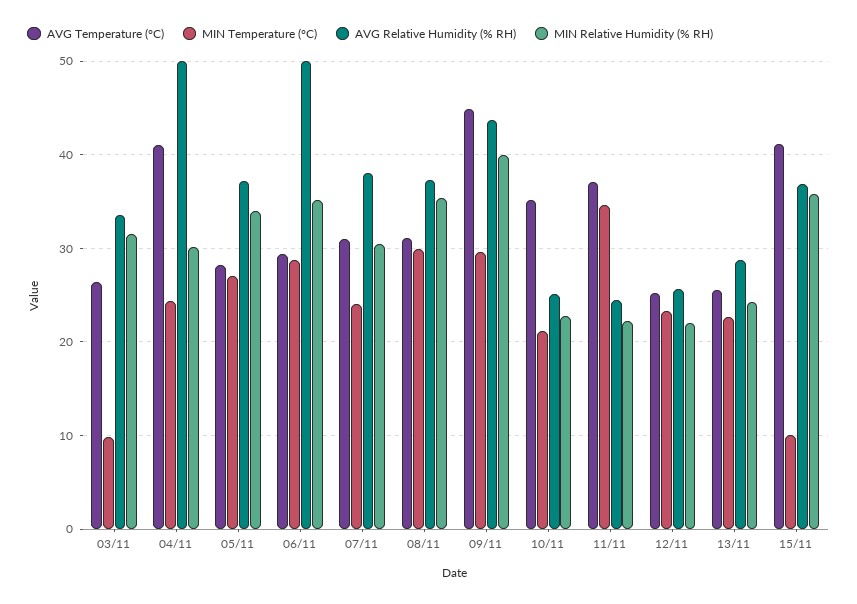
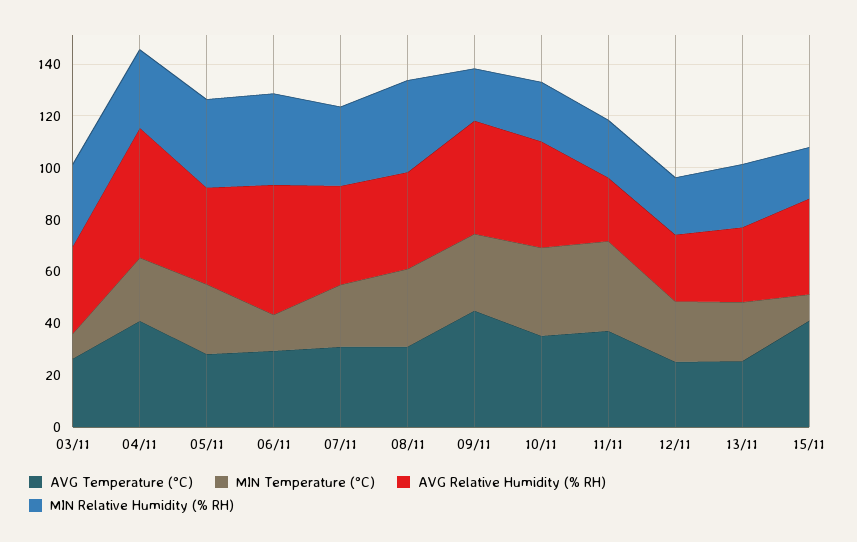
MIN Temperature (°C), 06/11: 29 -> 15
MIN Relative Humidity (% RH), 09/11: 40 -> 20
MIN Temperature (°C), 10/11: 21 -> 35
AVG Relative Humidity (% RH), 10/11: 25 -> 40
MIN Relative Humidity (% RH), 15/11: 36 -> 20

